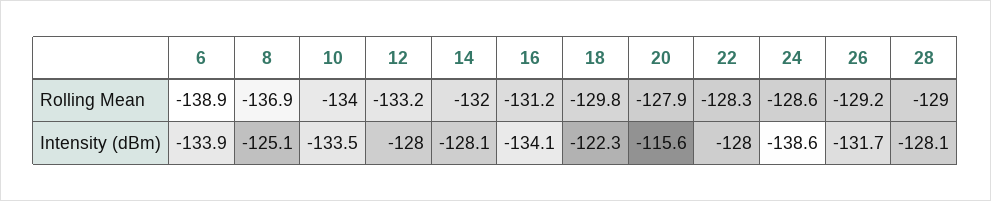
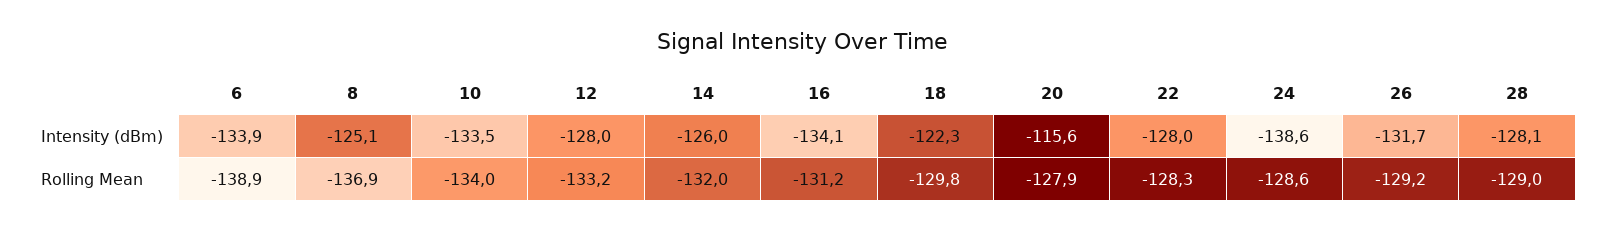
14, Intensity (dBm): -128.1 -> -126

